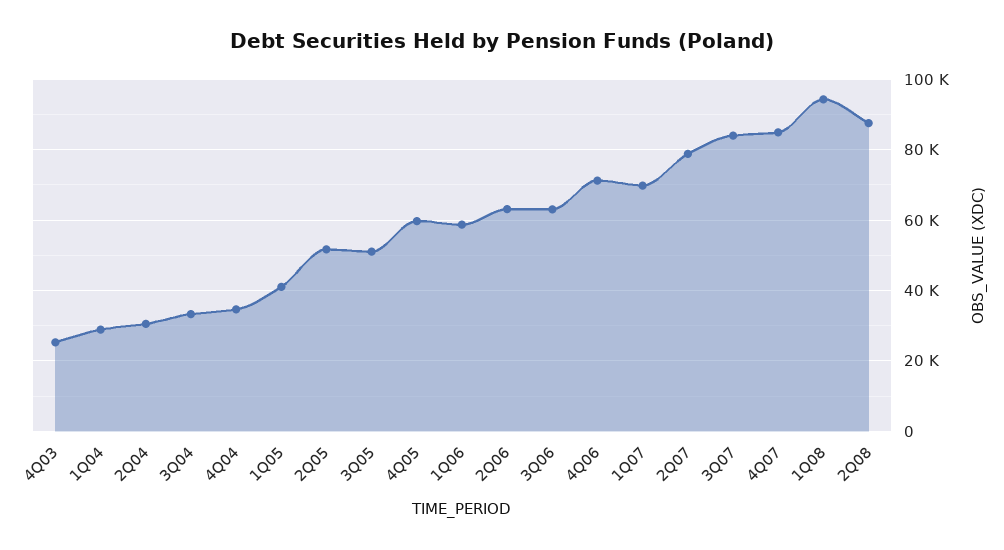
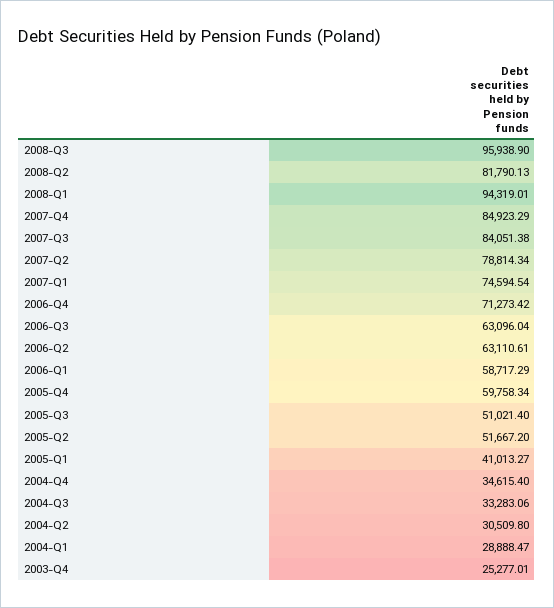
1Q07: 70000 -> 74594.54
2Q08: 88000 -> 81790.13
2008-Q3: none -> 95938.9

